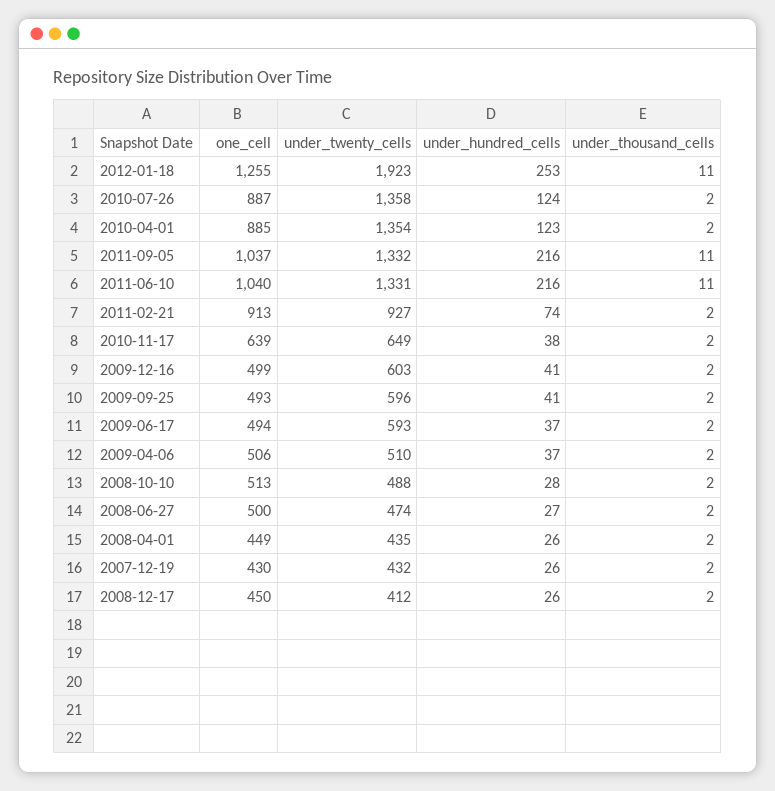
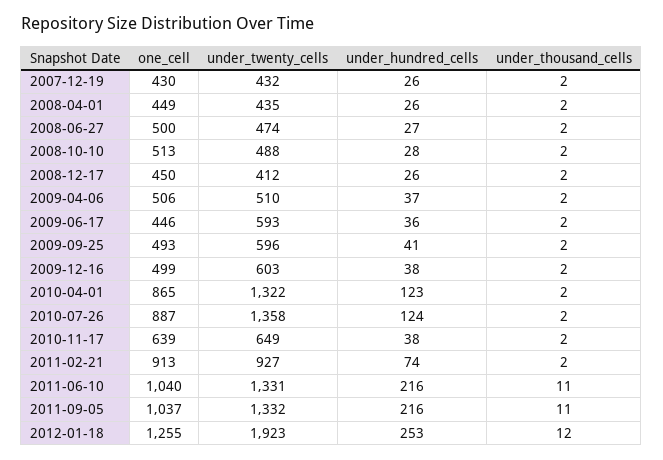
under_thousand_cells, 2012-01-18: 11 -> 12
one_cell, 2010-04-01: 885 -> 865
under_twenty_cells, 2010-04-01: 1354 -> 1322
under_hundred_cells, 2009-12-16: 41 -> 38
one_cell, 2009-06-17: 494 -> 446
under_hundred_cells, 2009-06-17: 37 -> 36

